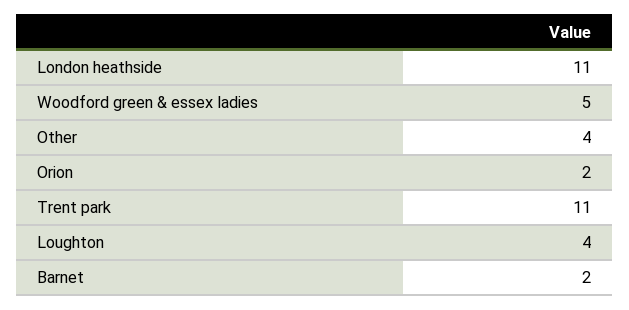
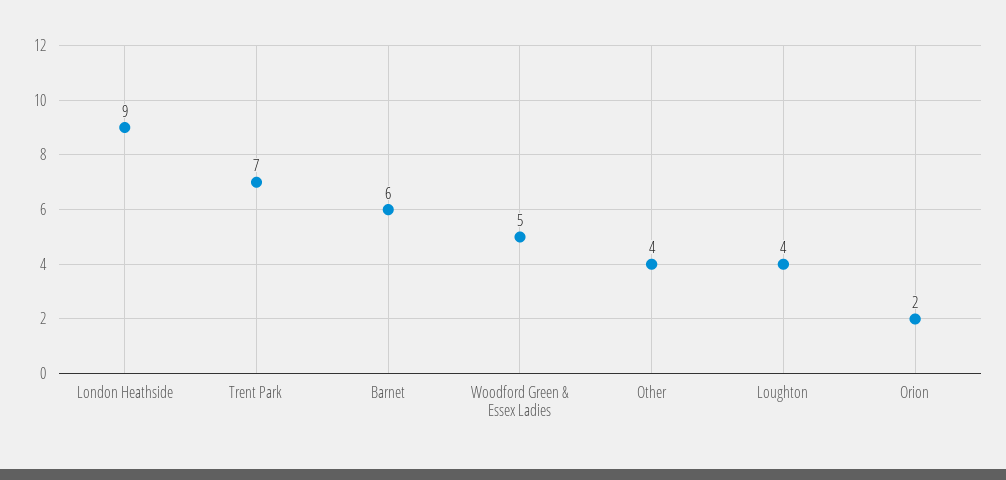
London heathside: 11 -> 9
Trent park: 11 -> 7
Barnet: 2 -> 6

